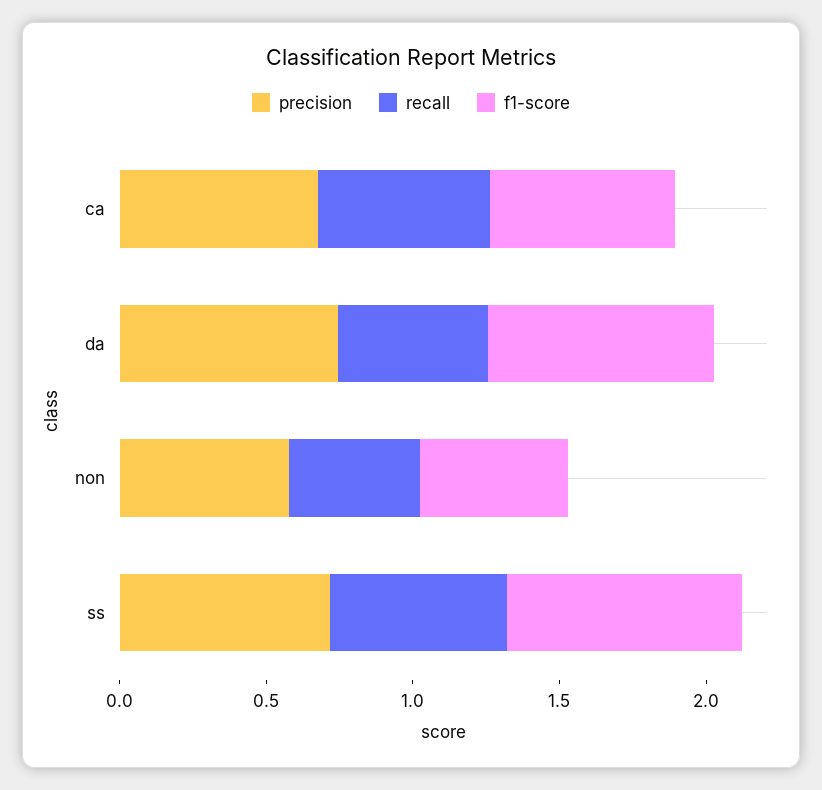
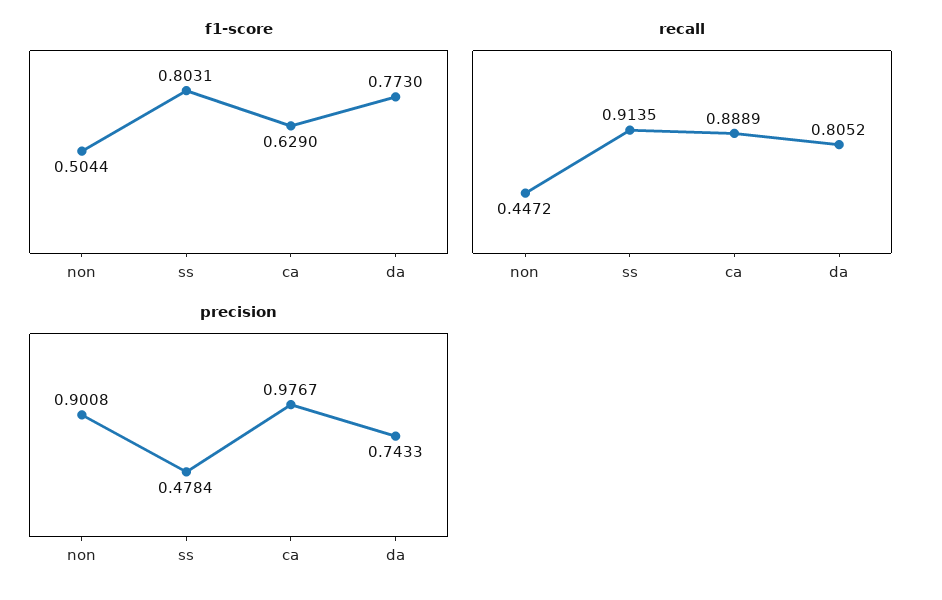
precision, ca: 0.7 -> 0.9767
recall, ca: 0.6 -> 0.8889
recall, da: 0.5 -> 0.8052
precision, non: 0.6 -> 0.9008
precision, ss: 0.7 -> 0.4784
recall, ss: 0.6 -> 0.9135

